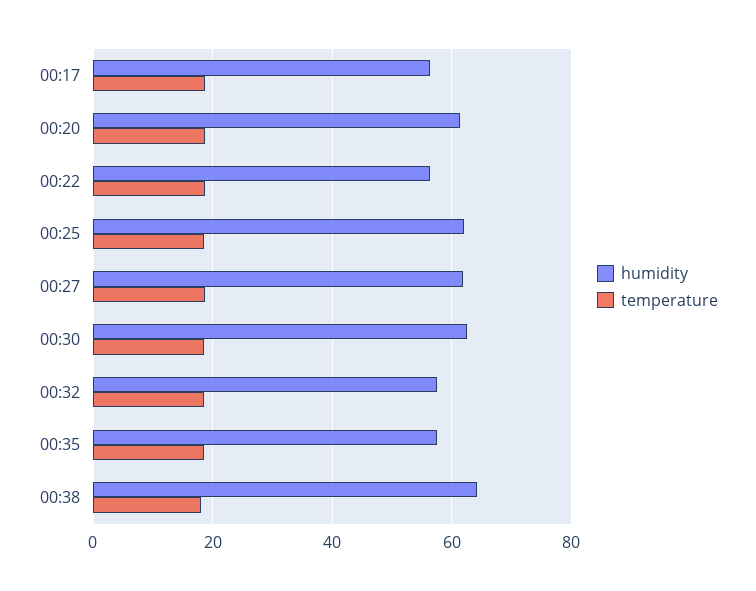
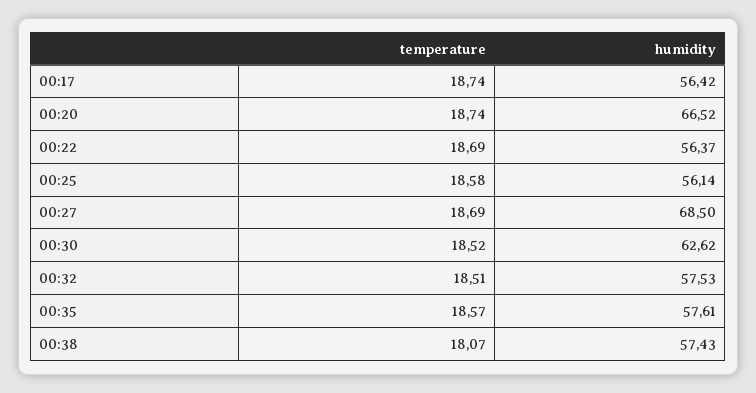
humidity, 00:20: 62 -> 66.52
humidity, 00:25: 62 -> 56.14
humidity, 00:27: 62 -> 68.5
humidity, 00:38: 64 -> 57.43

